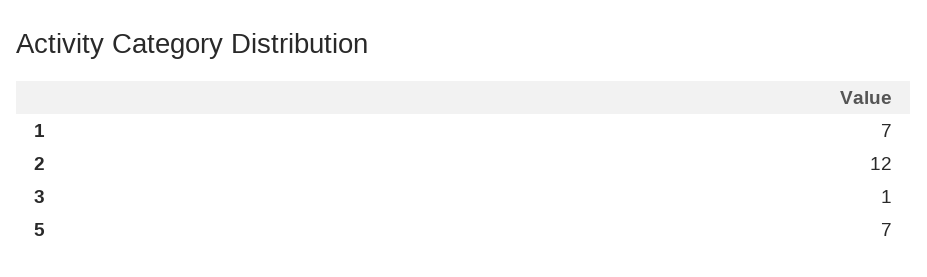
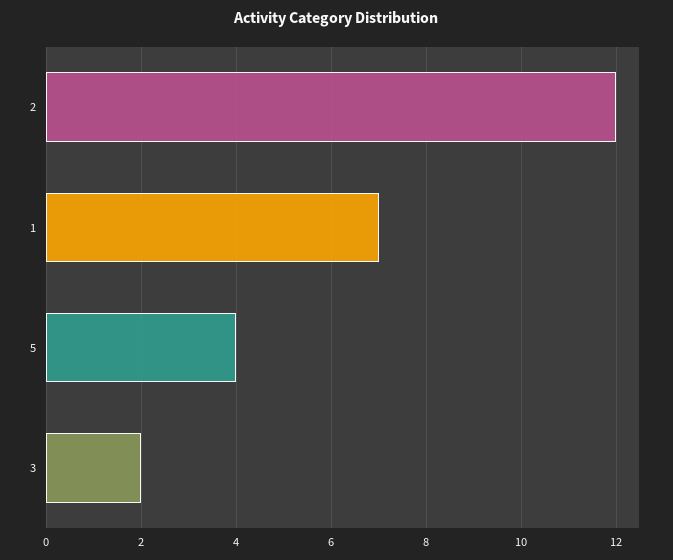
3: 1 -> 2
5: 7 -> 4

